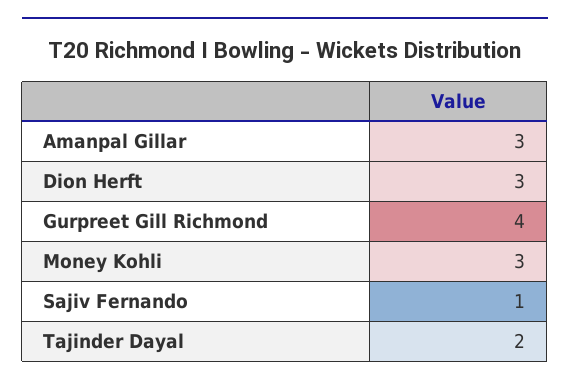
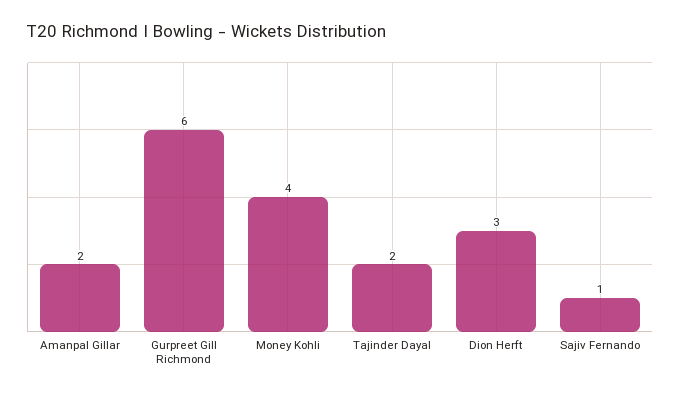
Amanpal Gillar: 3 -> 2
Gurpreet Gill Richmond: 4 -> 6
Money Kohli: 3 -> 4

